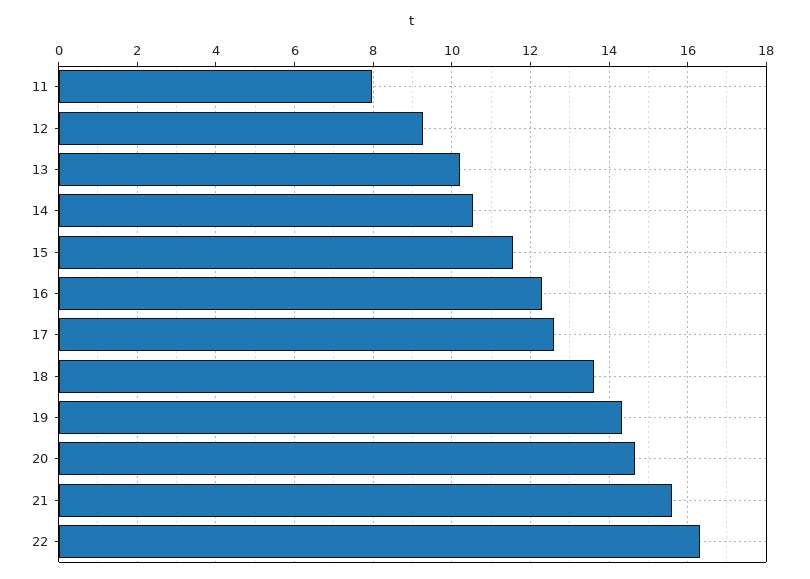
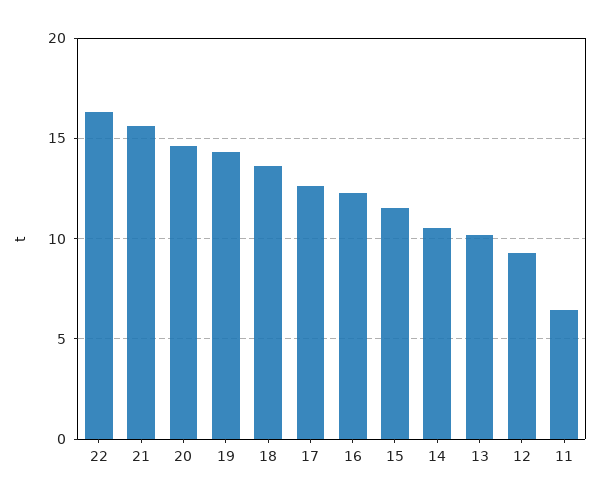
11: 8 -> 6.5

